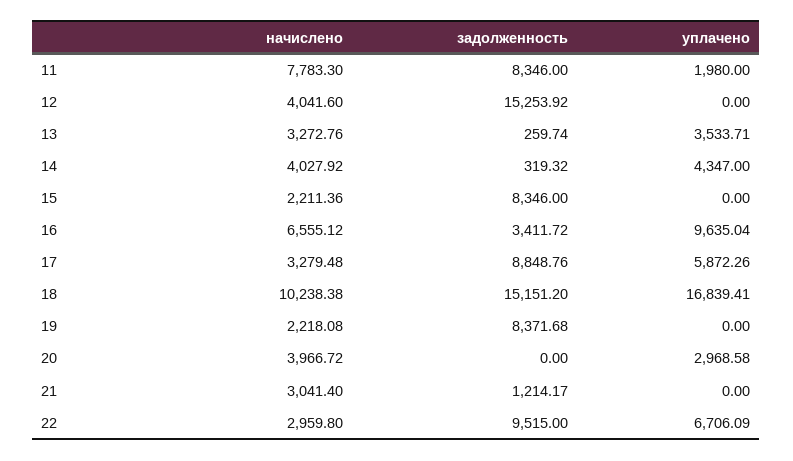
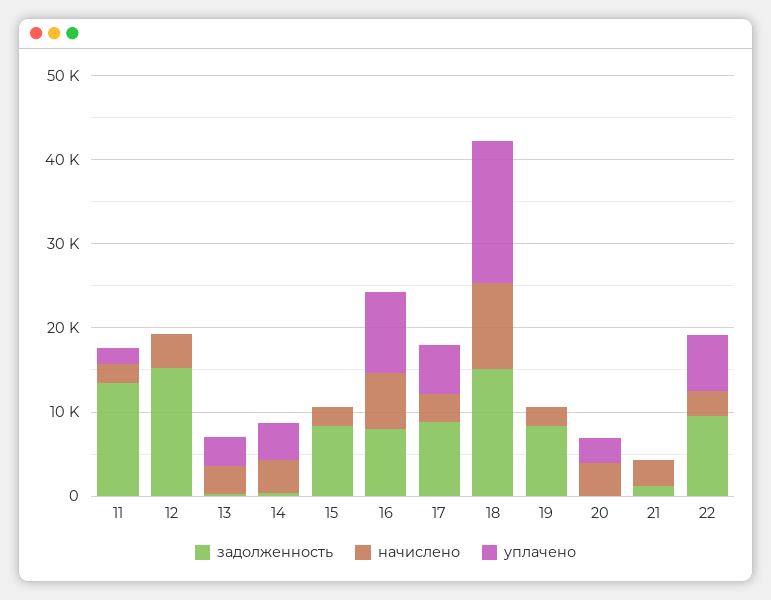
начислено, 11: 7783.3 -> 2000
задолженность, 11: 8346 -> 14000
задолженность, 16: 3411.72 -> 8000

